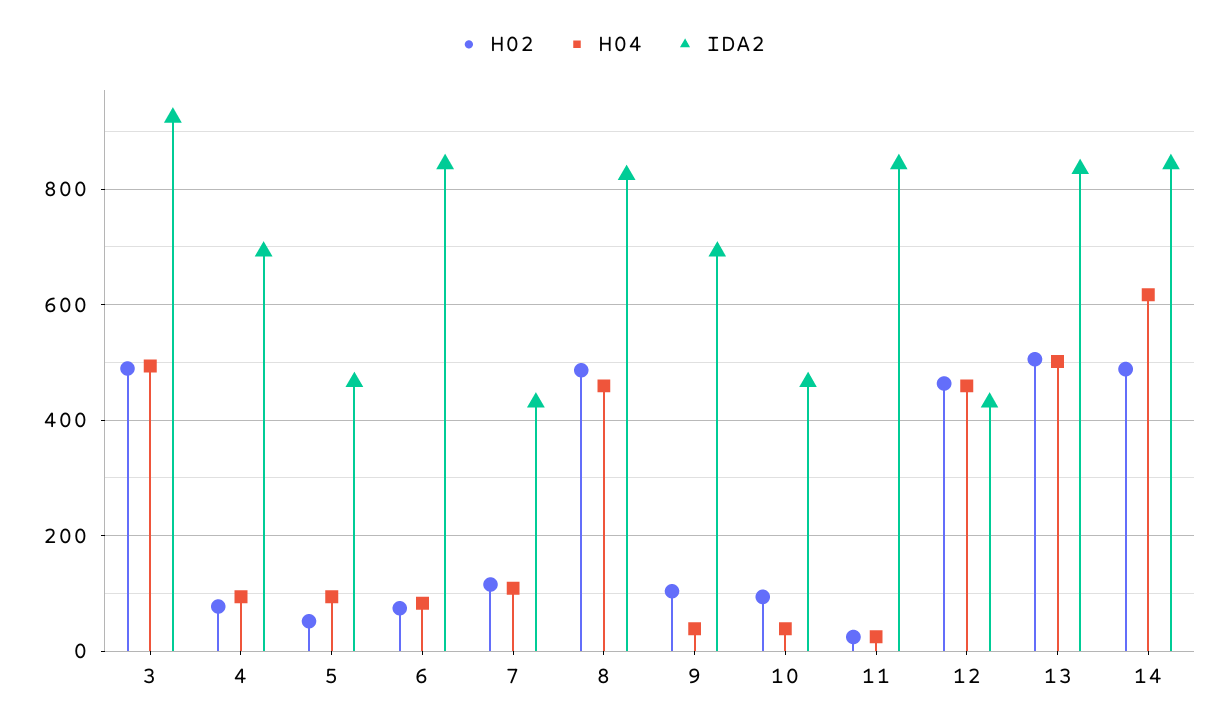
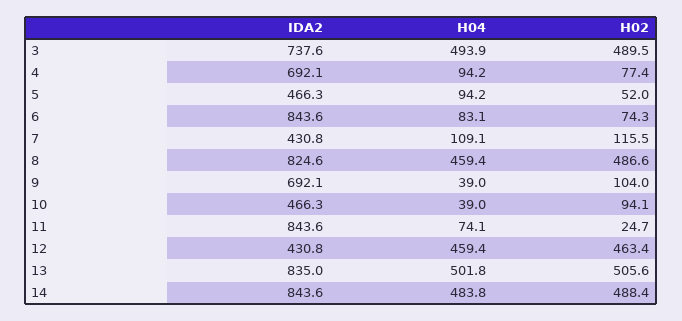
IDA2, 3: 920 -> 737.6
H04, 11: 20 -> 74.1
H04, 14: 620 -> 483.8

